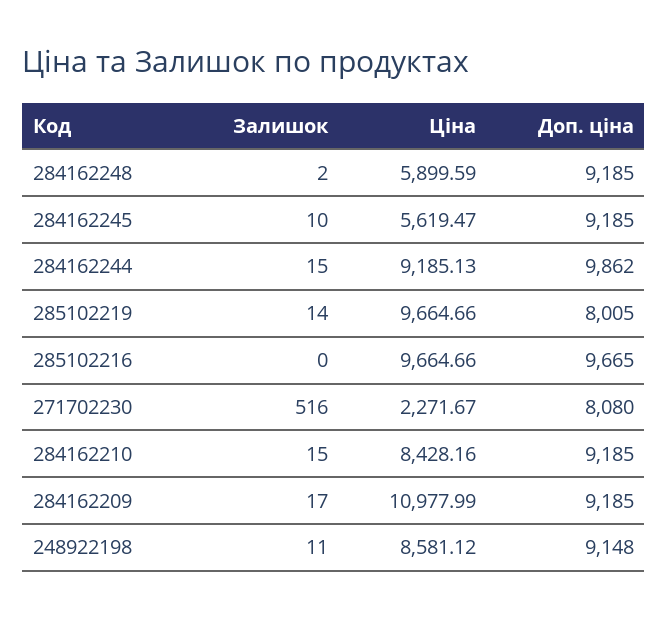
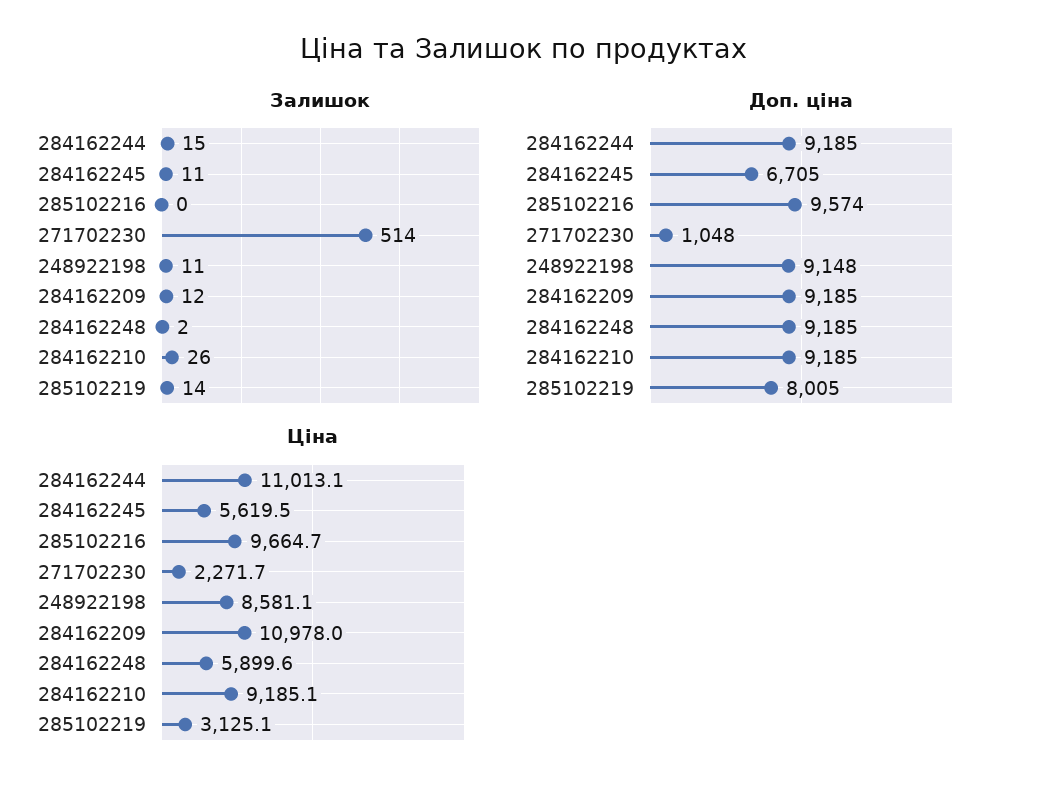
Залишок, 284162245: 10 -> 11
Доп. ціна, 284162245: 9185 -> 6705
Ціна, 284162244: 9185.13 -> 11013.1
Доп. ціна, 284162244: 9862 -> 9185
Ціна, 285102219: 9664.66 -> 3125.1
Доп. ціна, 285102216: 9665 -> 9574
Залишок, 271702230: 516 -> 514
Доп. ціна, 271702230: 8080 -> 1048
Залишок, 284162210: 15 -> 26
Ціна, 284162210: 8428.16 -> 9185.1
Залишок, 284162209: 17 -> 12

